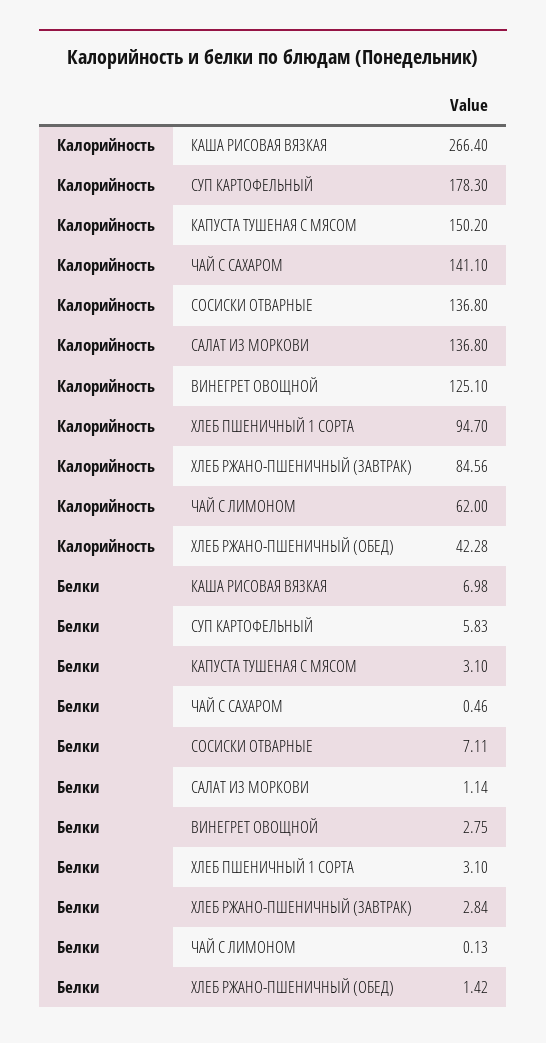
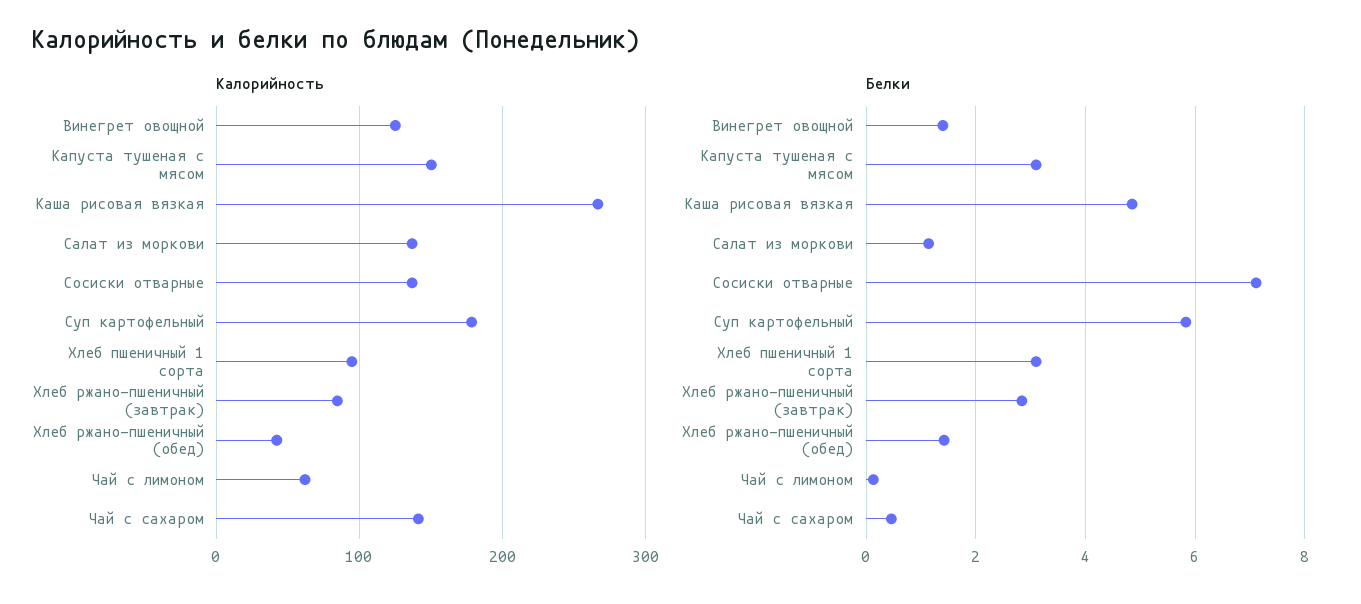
Белки, КАША РИСОВАЯ ВЯЗКАЯ: 6.98 -> 4.8
Белки, ВИНЕГРЕТ ОВОЩНОЙ: 2.75 -> 1.4

